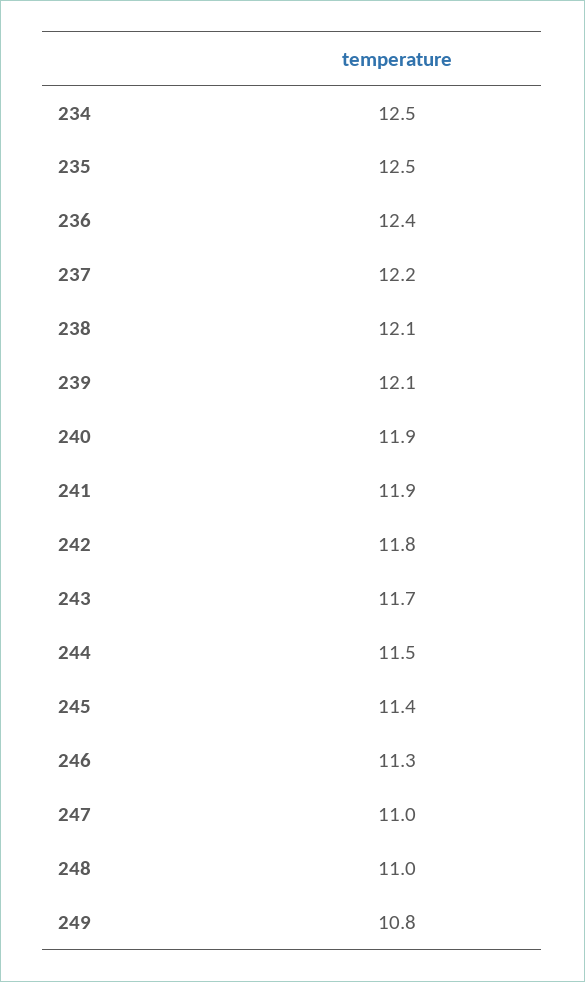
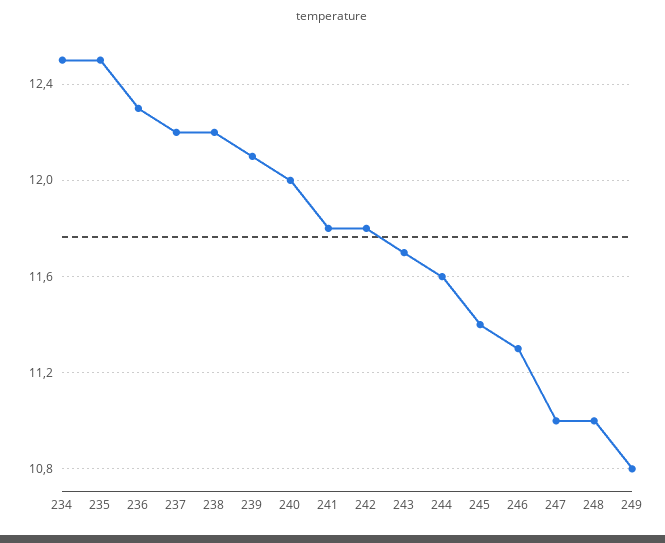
236: 12.4 -> 12.3
238: 12.1 -> 12.2
240: 11.9 -> 12
241: 11.9 -> 11.8
244: 11.5 -> 11.6

